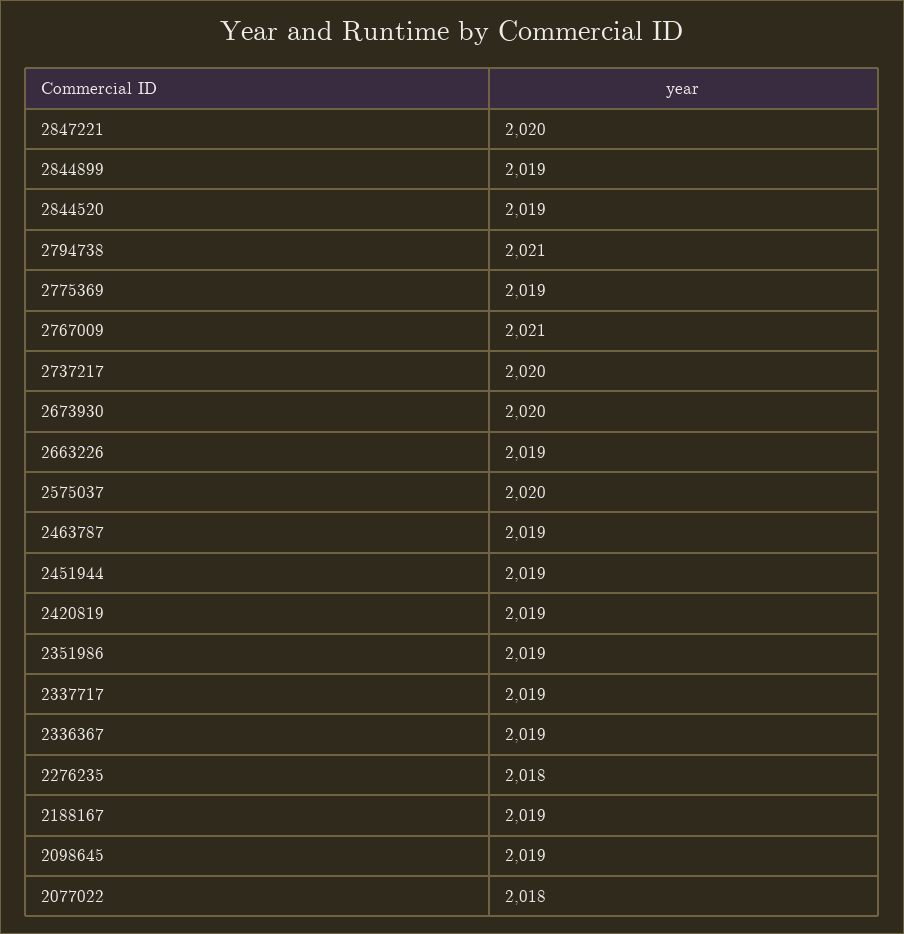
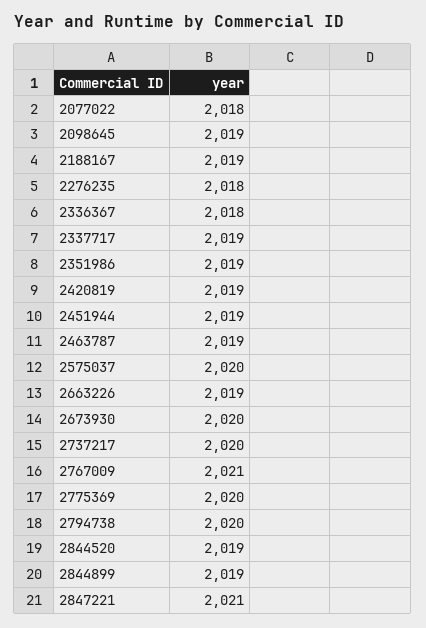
2847221: 2020 -> 2021
2794738: 2021 -> 2020
2775369: 2019 -> 2020
2336367: 2019 -> 2018

